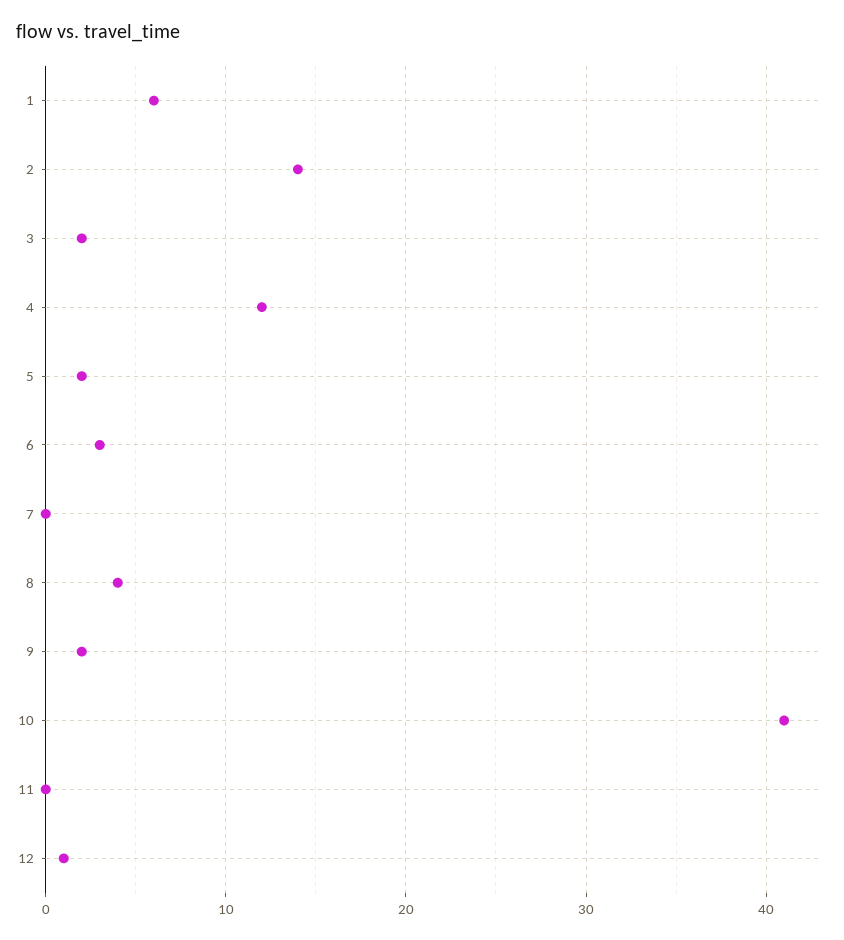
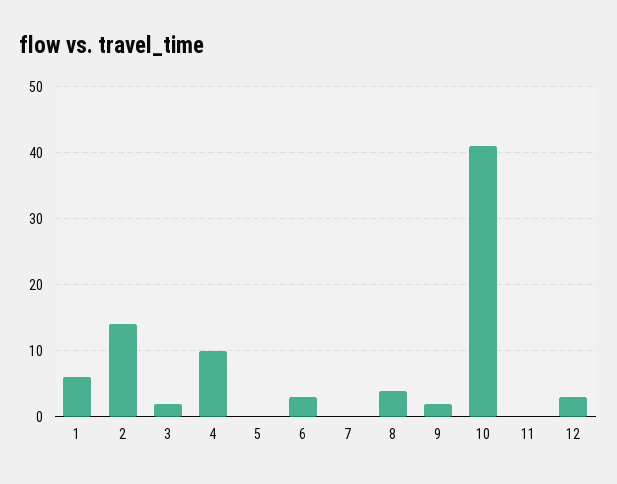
4: 12 -> 10
5: 2 -> 0
12: 1 -> 3

